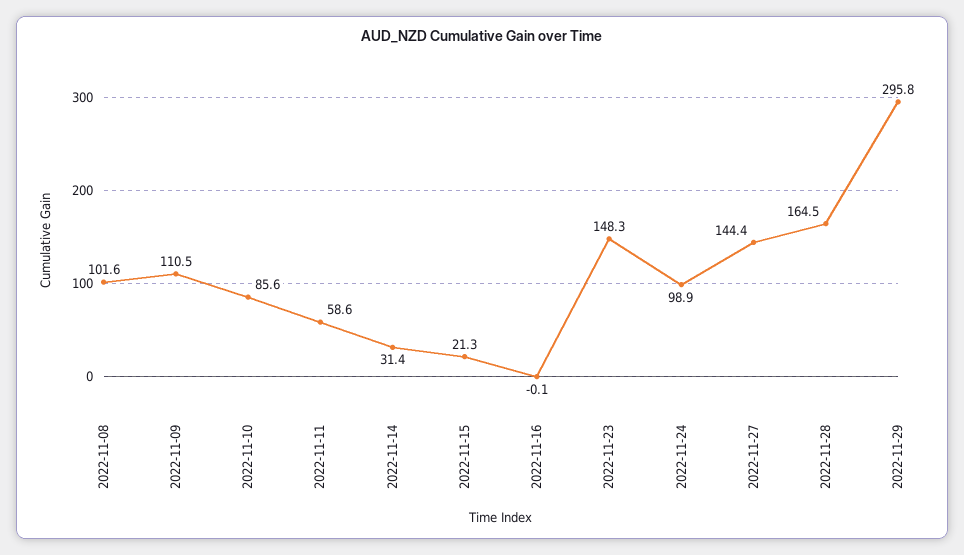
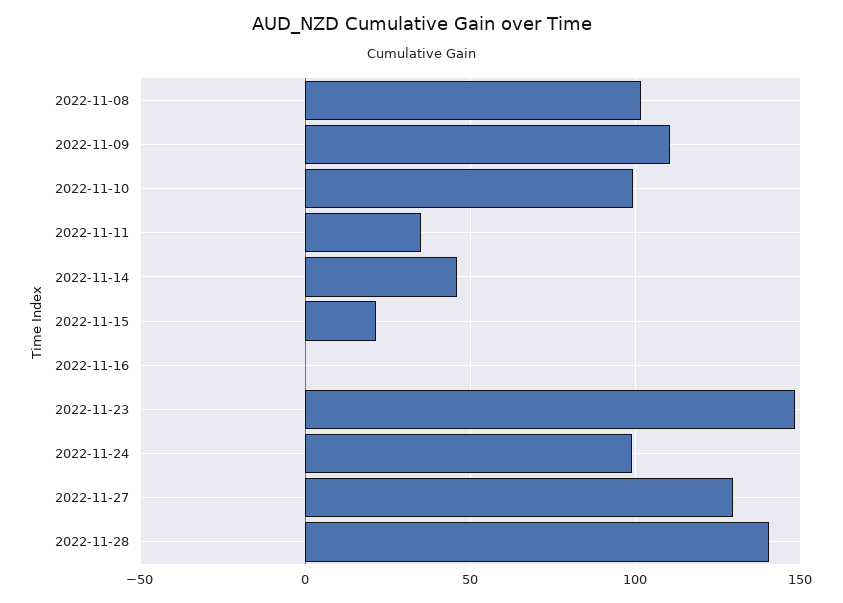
2022-11-10: 85.6 -> 100
2022-11-11: 58.6 -> 35
2022-11-14: 31.4 -> 45
2022-11-27: 144.4 -> 130
2022-11-28: 164.5 -> 140
2022-11-29: 295.8 -> none

